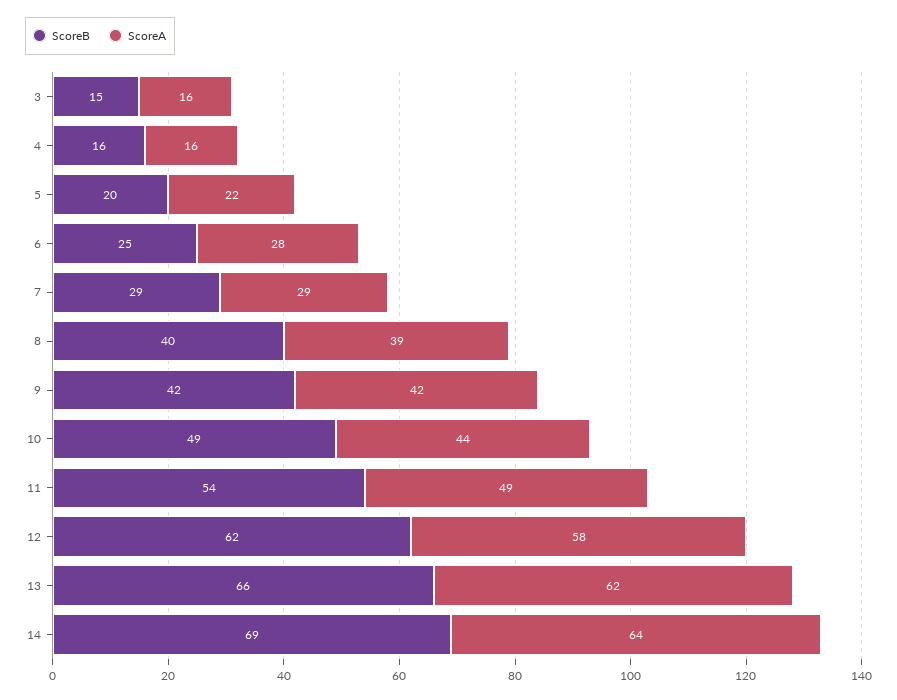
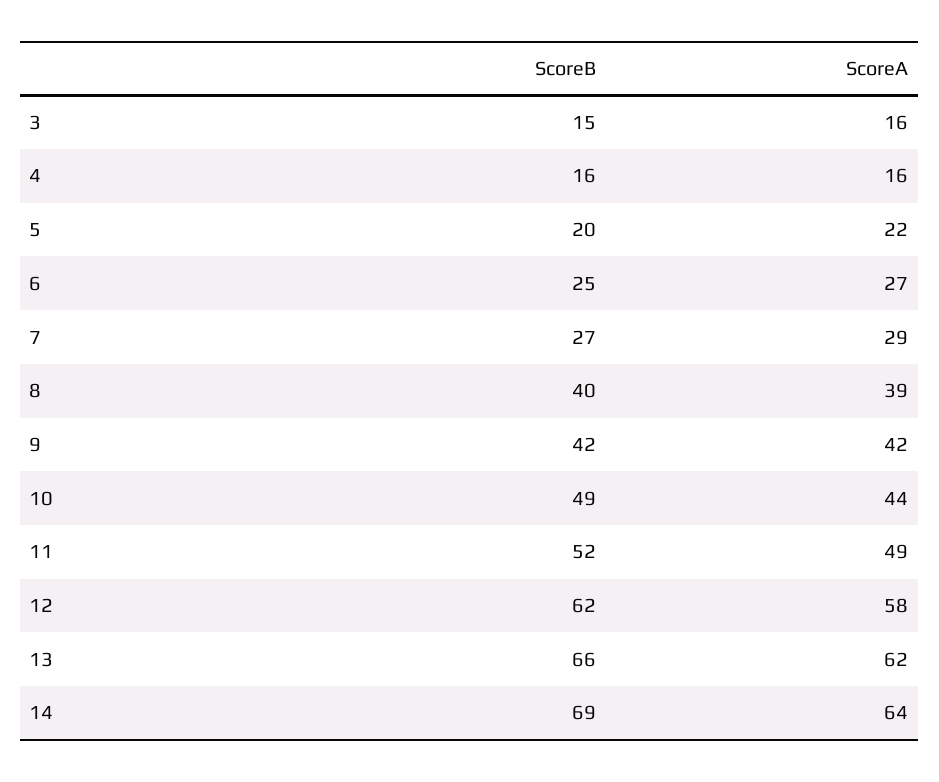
ScoreA, 6: 28 -> 27
ScoreB, 7: 29 -> 27
ScoreB, 11: 54 -> 52

